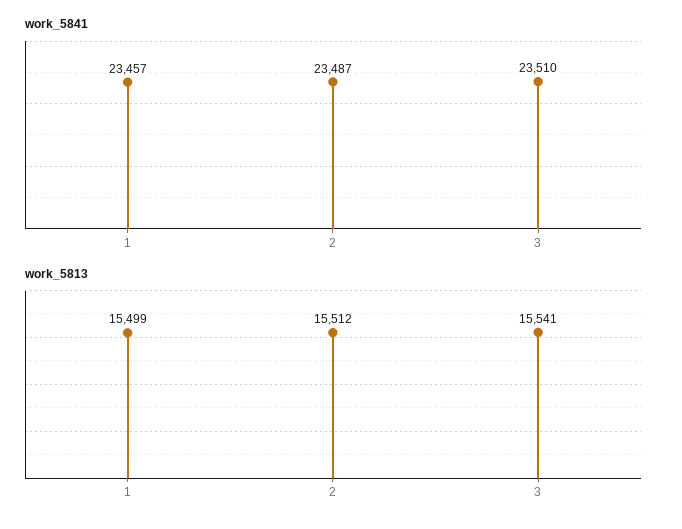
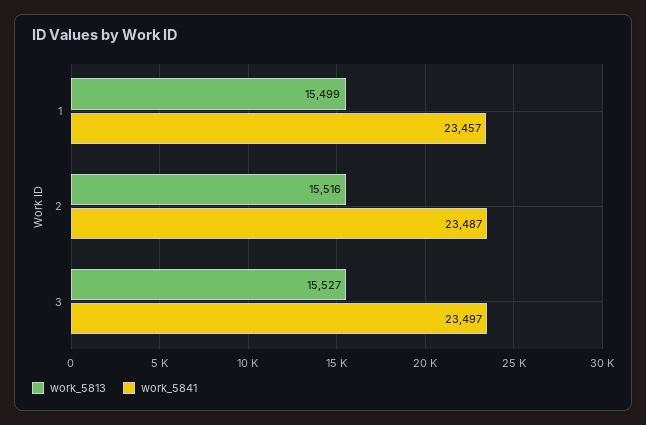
work_5841, 3: 23510 -> 23497
work_5813, 2: 15512 -> 15516
work_5813, 3: 15541 -> 15527

